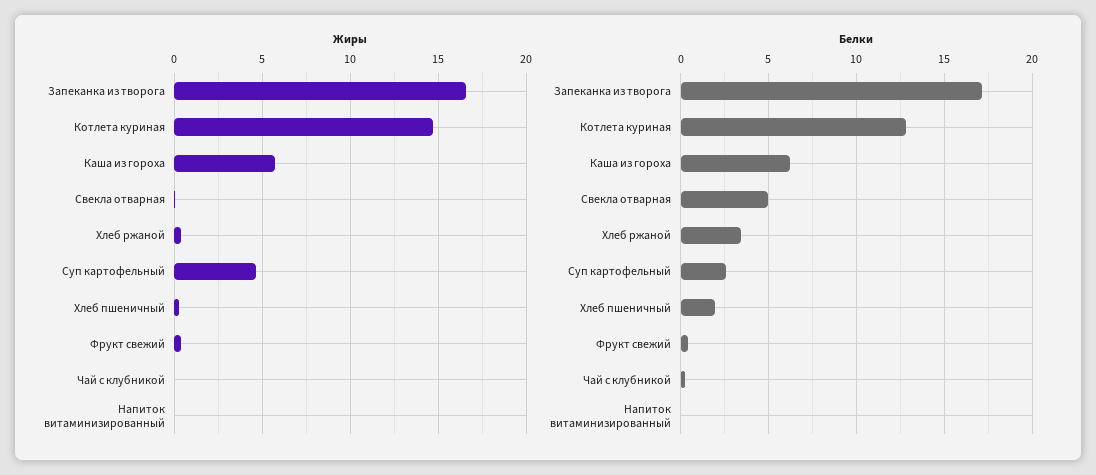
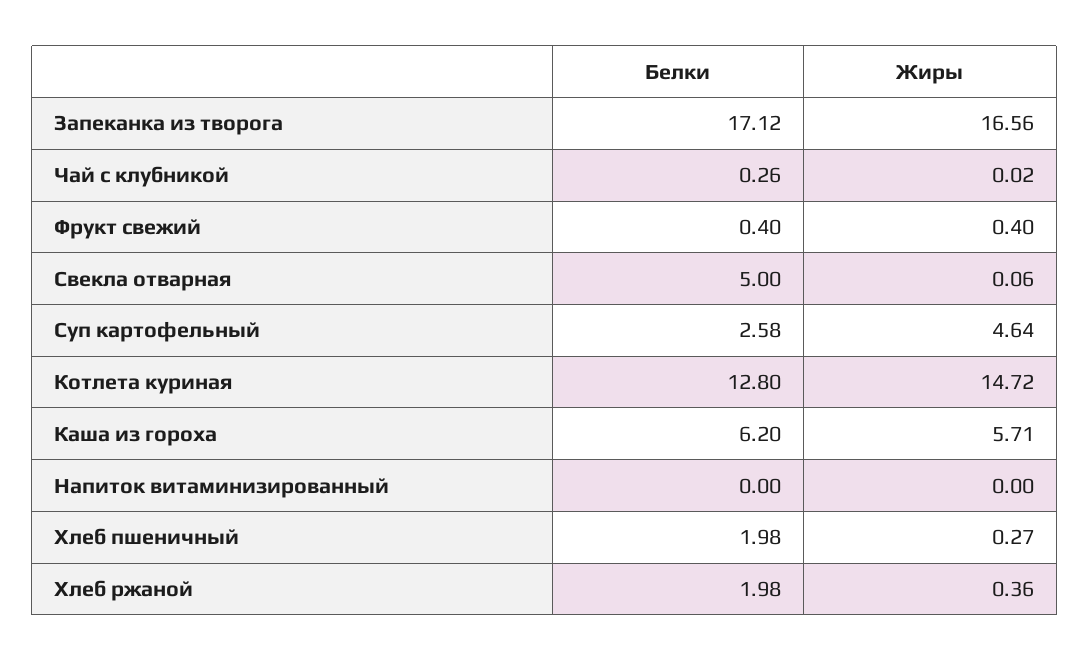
Белки, Хлеб ржаной: 3.5 -> 1.98

